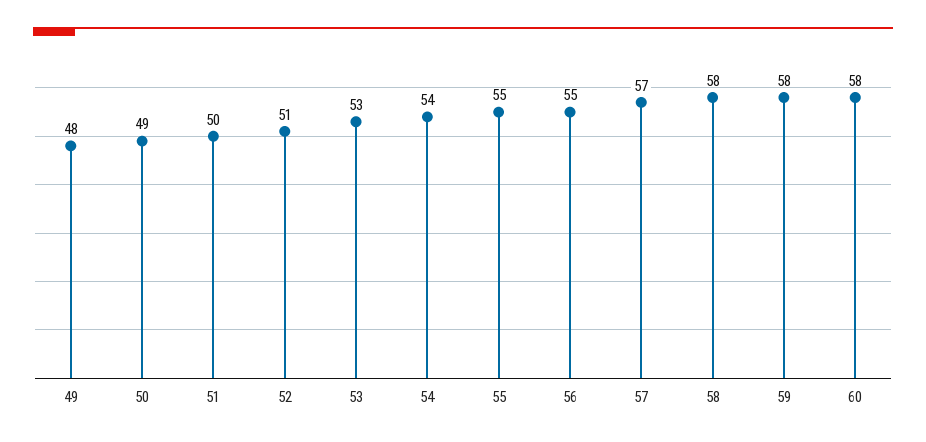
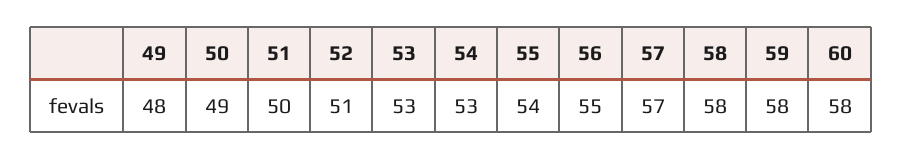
54: 54 -> 53
55: 55 -> 54

